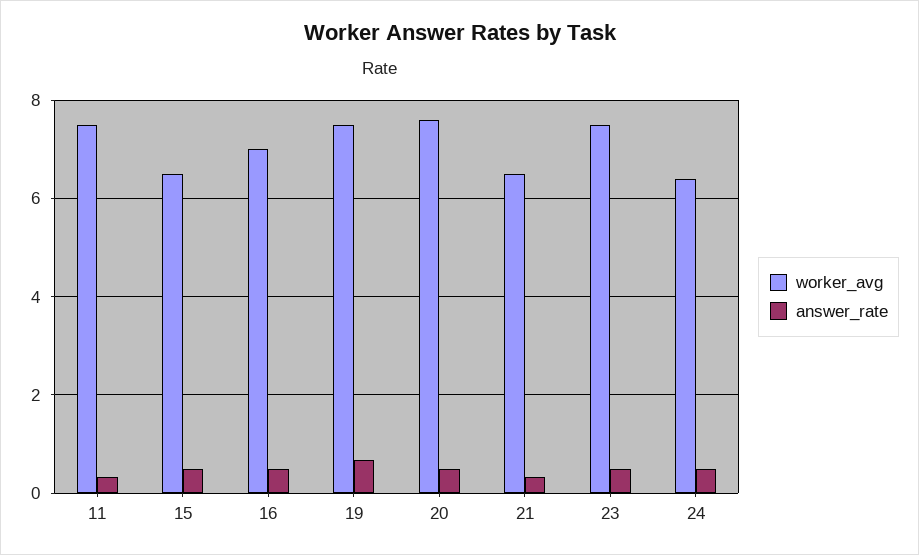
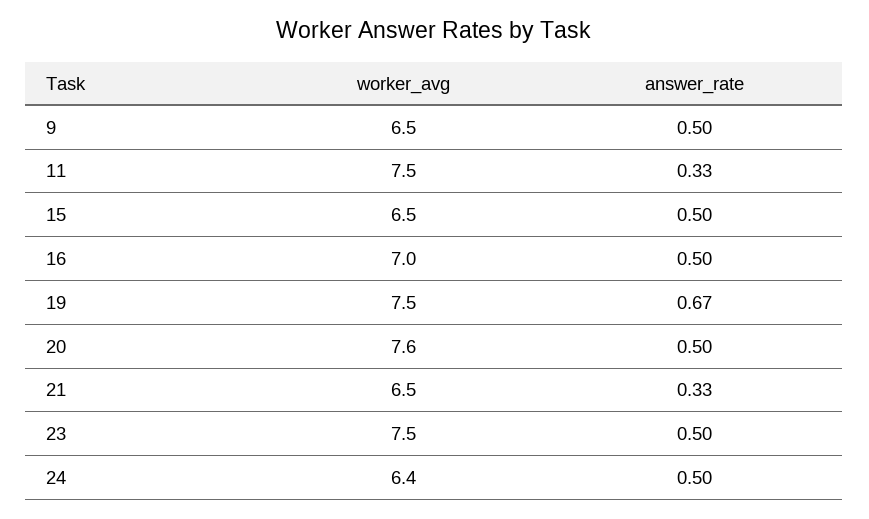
worker_avg, 9: none -> 6.5
answer_rate, 9: none -> 0.5

